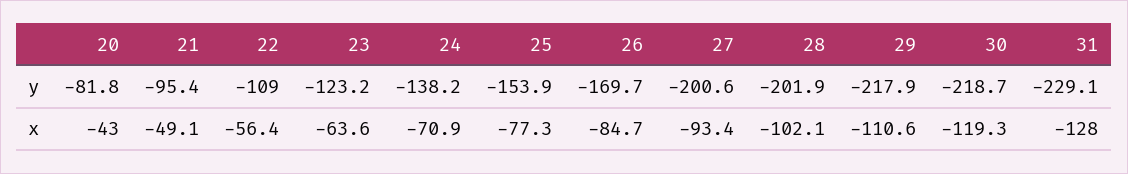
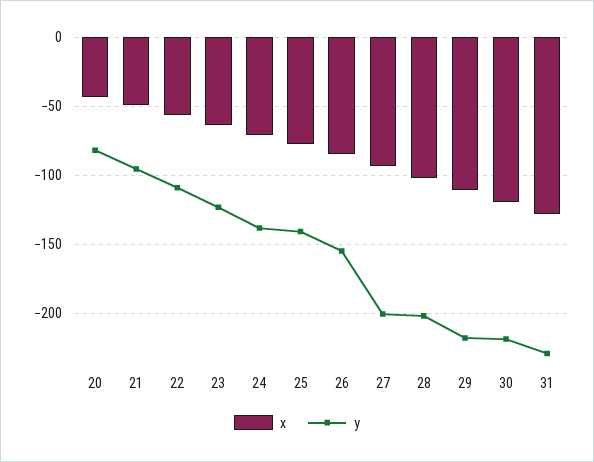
y, 25: -153.9 -> -140
y, 26: -169.7 -> -155

